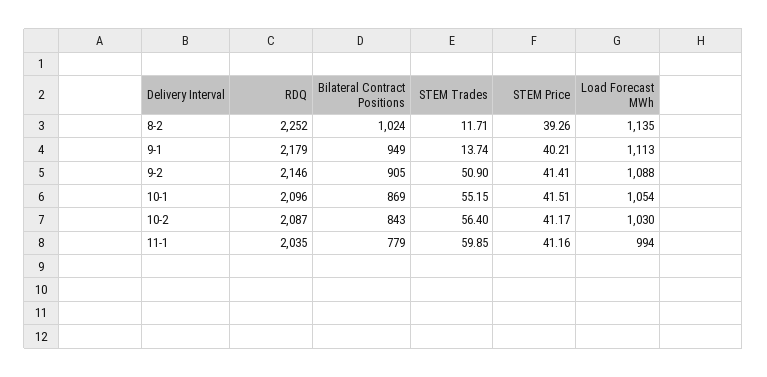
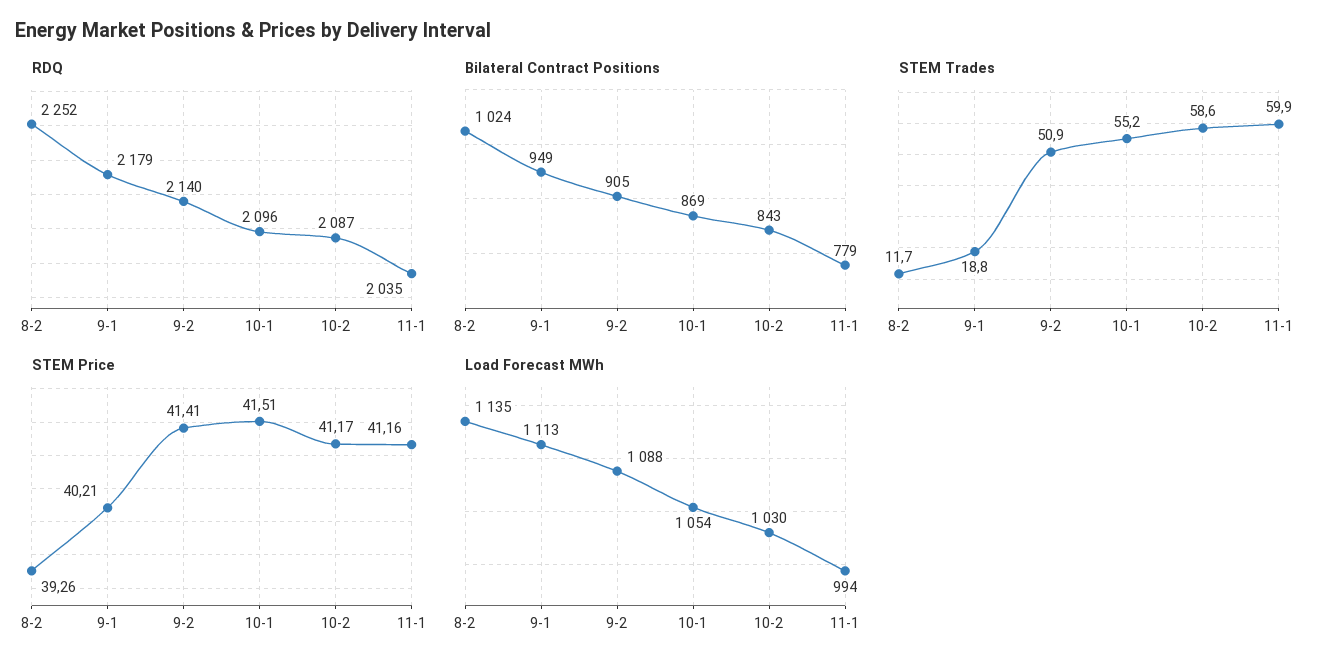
STEM Trades, 9-1: 13.74 -> 18.8
RDQ, 9-2: 2146 -> 2140
STEM Trades, 10-2: 56.4 -> 58.6

